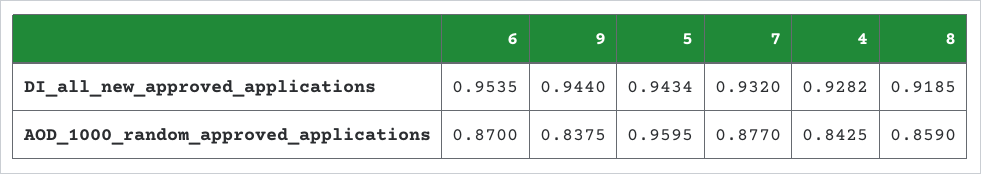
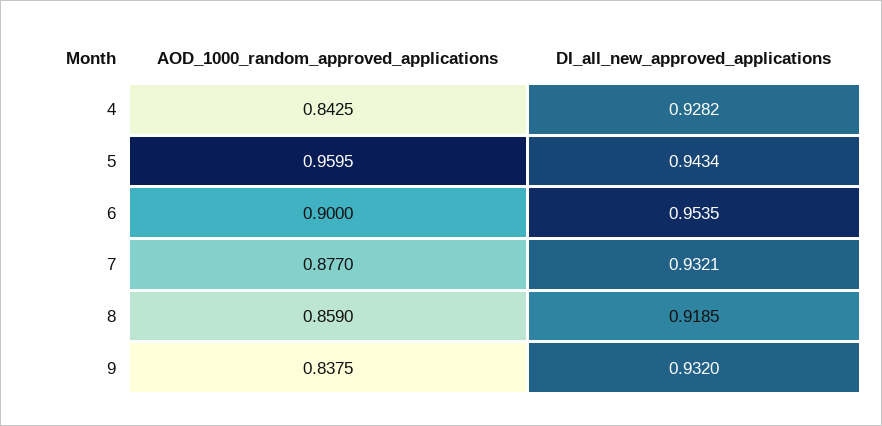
9, DI_all_new_approved_applications: 0.944 -> 0.932
7, DI_all_new_approved_applications: 0.932 -> 0.9321
6, AOD_1000_random_approved_applications: 0.87 -> 0.9

